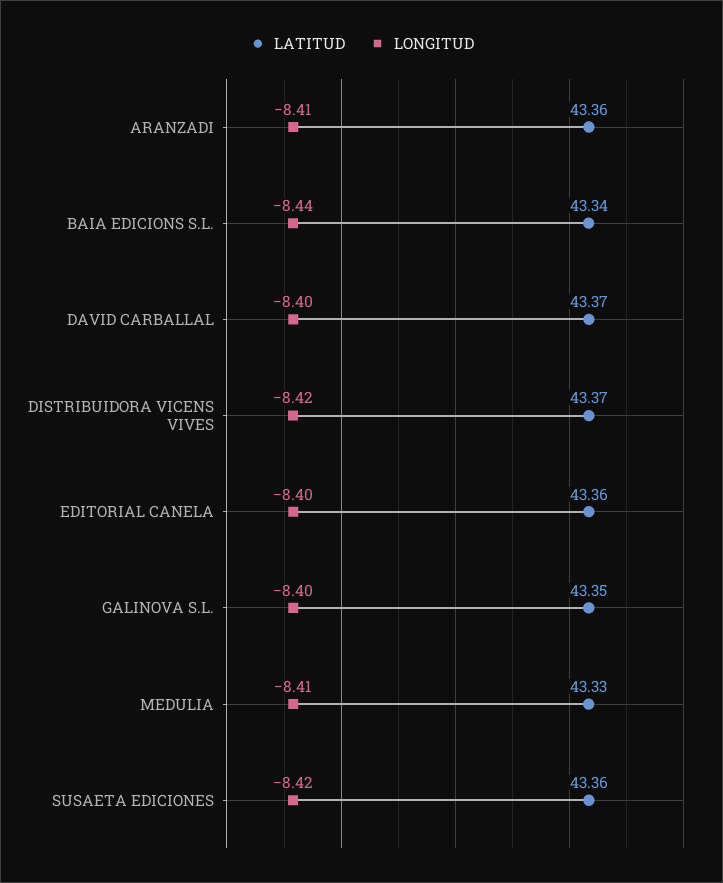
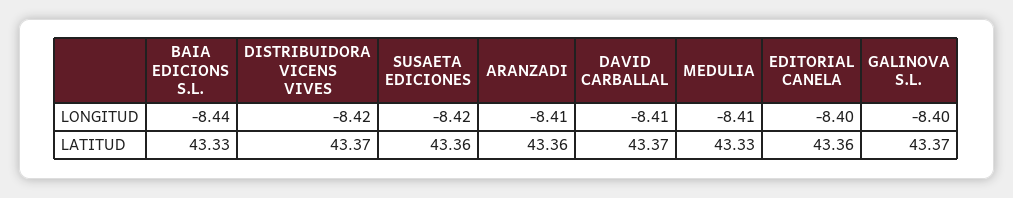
LATITUD, BAIA EDICIONS S.L.: 43.34 -> 43.33
LONGITUD, DAVID CARBALLAL: -8.4 -> -8.41
LATITUD, GALINOVA S.L.: 43.35 -> 43.37

